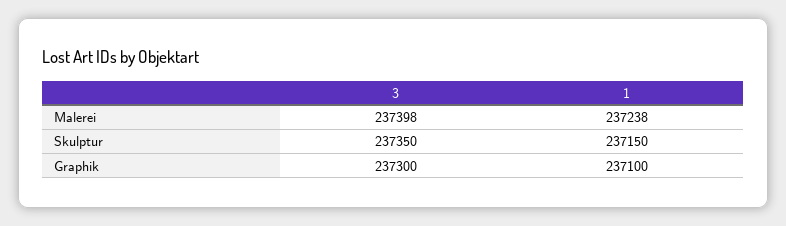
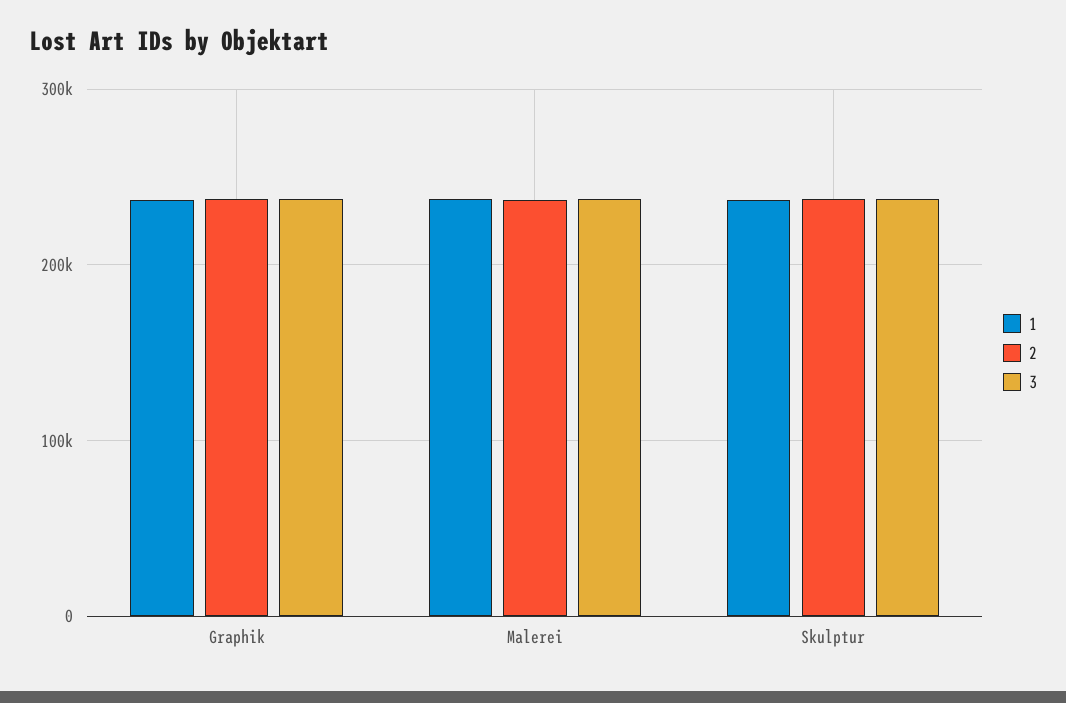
2, Graphik: none -> 240000
2, Malerei: none -> 240000
2, Skulptur: none -> 240000

